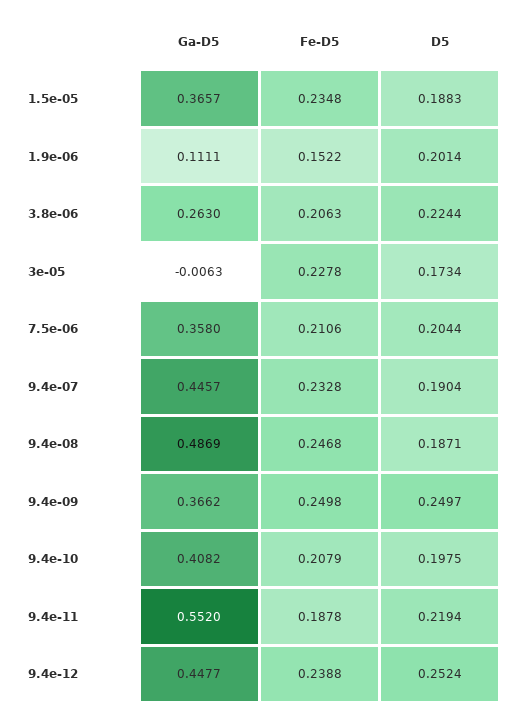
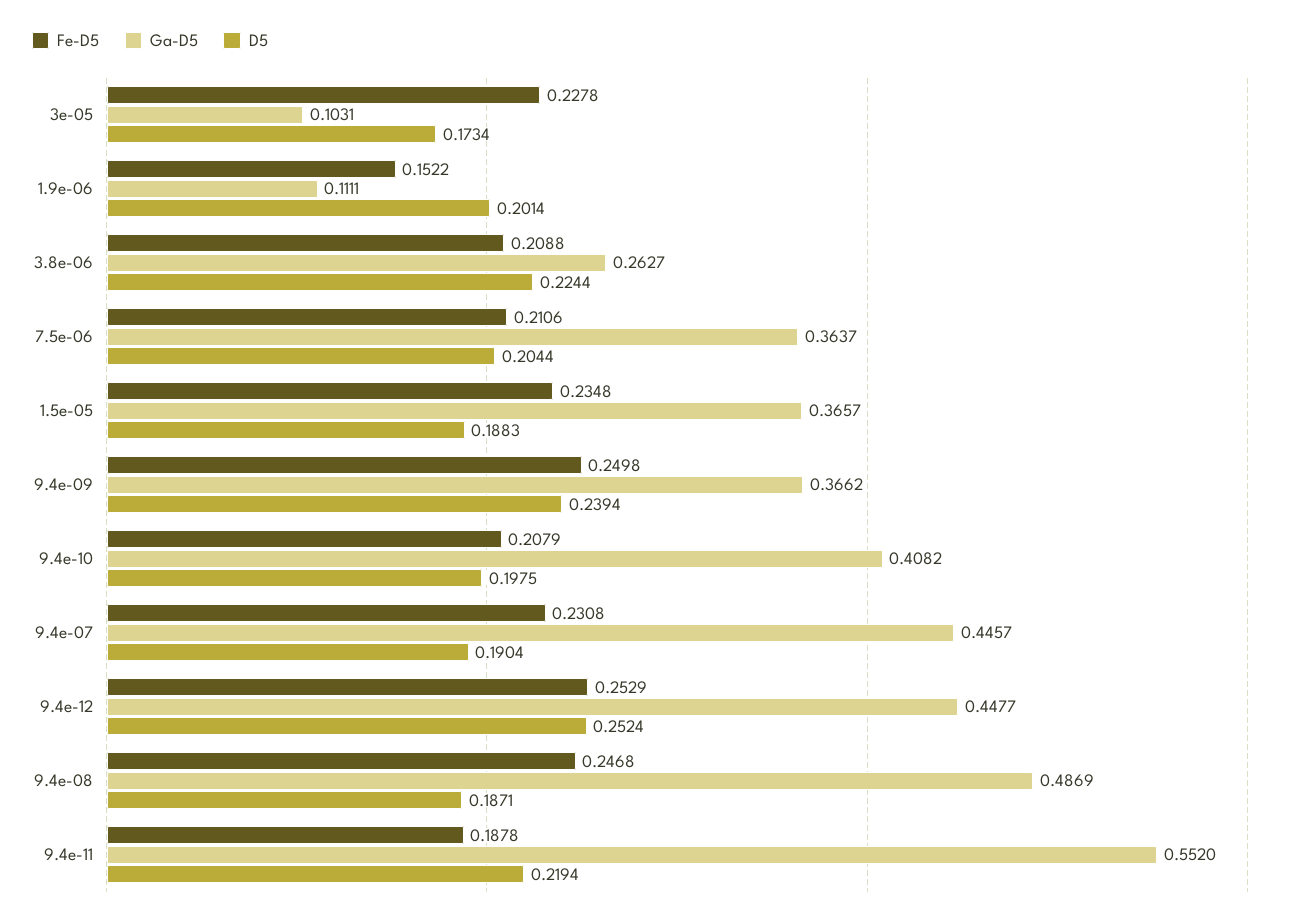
Ga-D5, 3.8e-06: 0.263 -> 0.2627
Fe-D5, 3.8e-06: 0.2063 -> 0.2088
Ga-D5, 3e-05: -0.0063 -> 0.1031
Ga-D5, 7.5e-06: 0.358 -> 0.3637
Fe-D5, 9.4e-07: 0.2328 -> 0.2308
D5, 9.4e-09: 0.2497 -> 0.2394
Fe-D5, 9.4e-12: 0.2388 -> 0.2529

